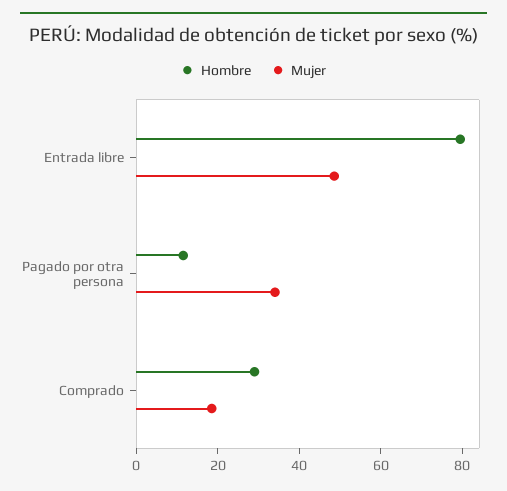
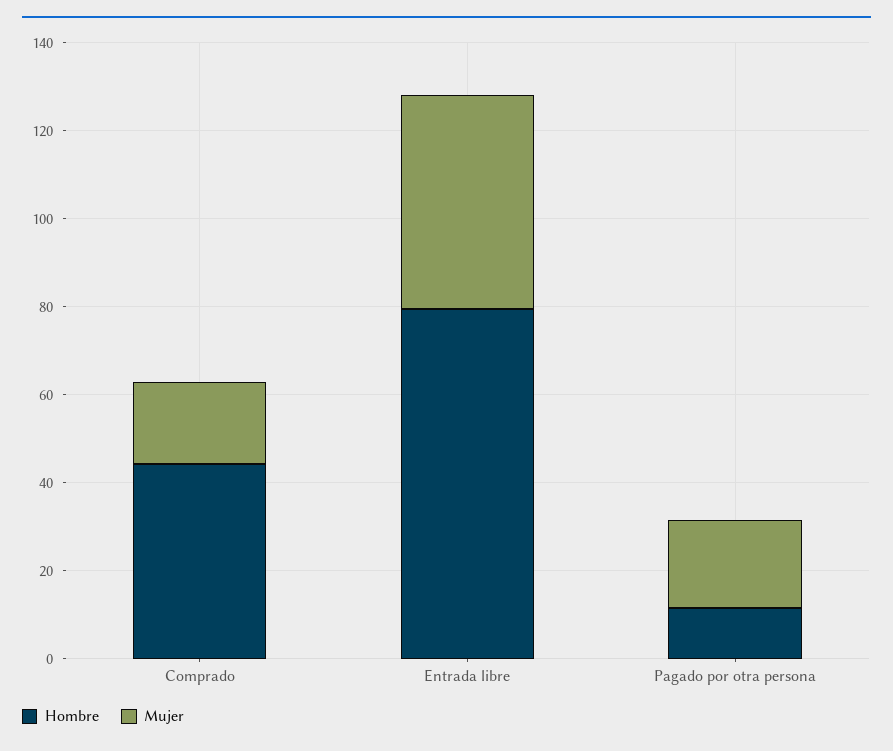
Mujer, Pagado por otra persona: 35 -> 20
Hombre, Comprado: 30 -> 45

